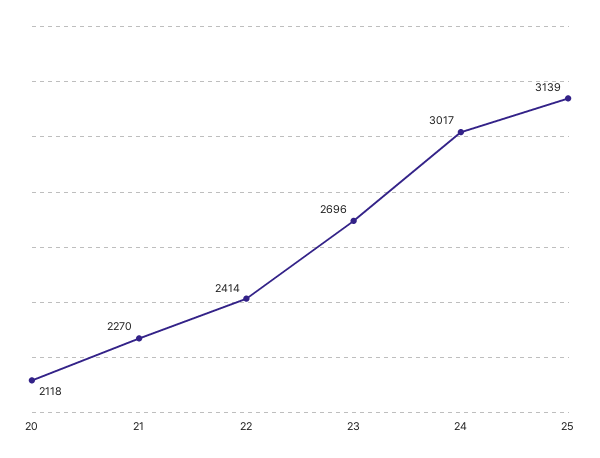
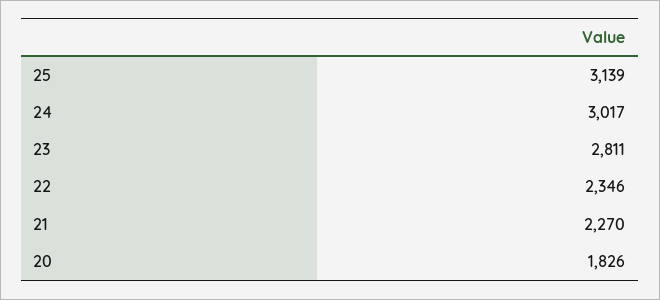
20: 2118 -> 1826
22: 2414 -> 2346
23: 2696 -> 2811

